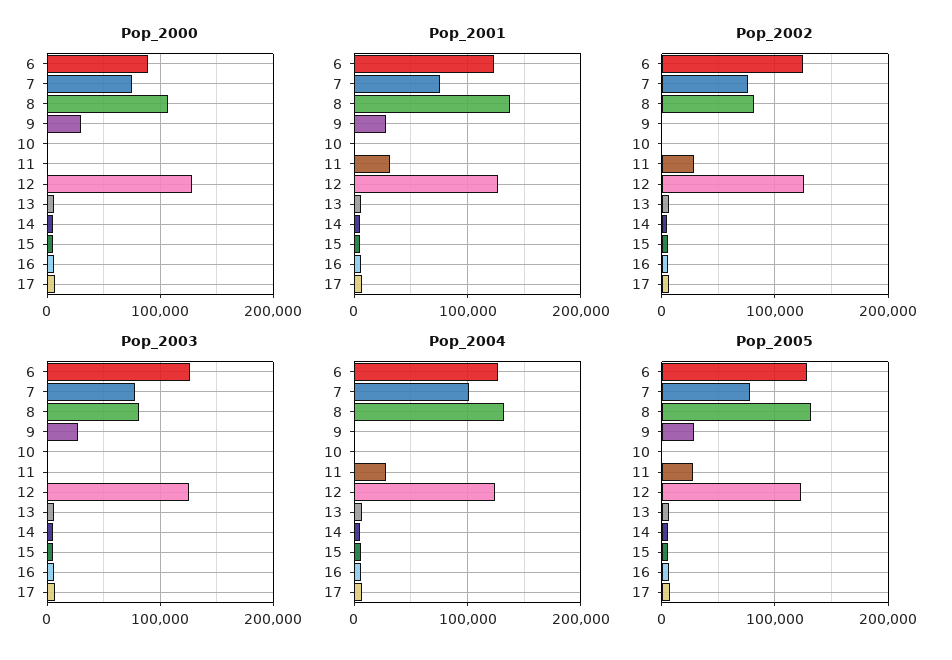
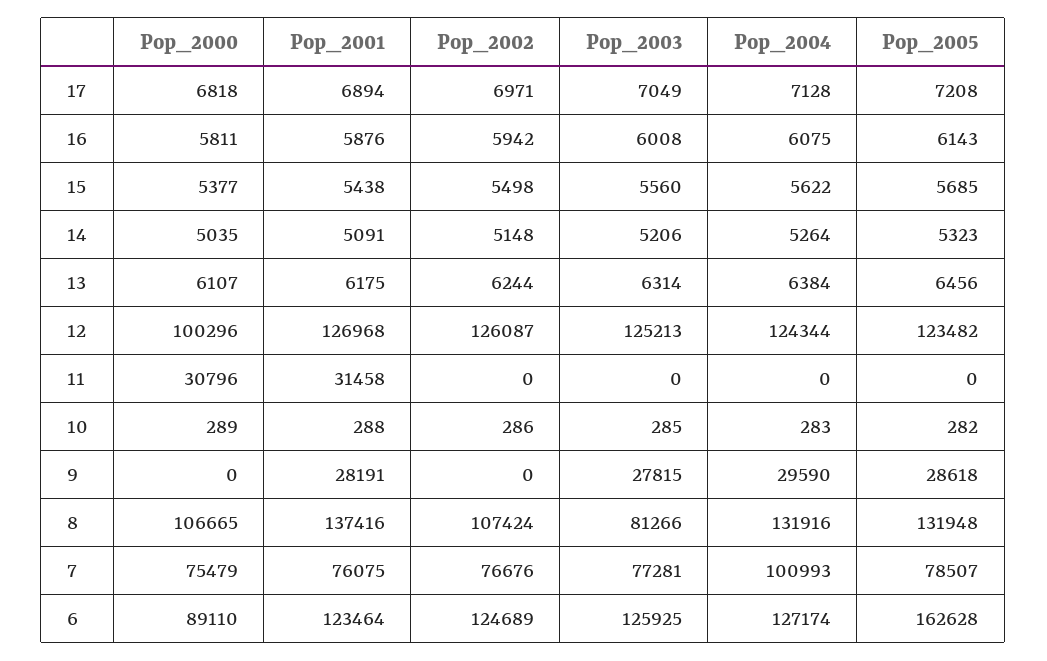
Pop_2000, 9: 30000 -> 0
Pop_2000, 11: 0 -> 30796
Pop_2000, 12: 130000 -> 100296
Pop_2002, 8: 80000 -> 107424
Pop_2002, 11: 30000 -> 0
Pop_2004, 9: 0 -> 29590
Pop_2004, 11: 30000 -> 0
Pop_2005, 6: 130000 -> 162628
Pop_2005, 11: 30000 -> 0

